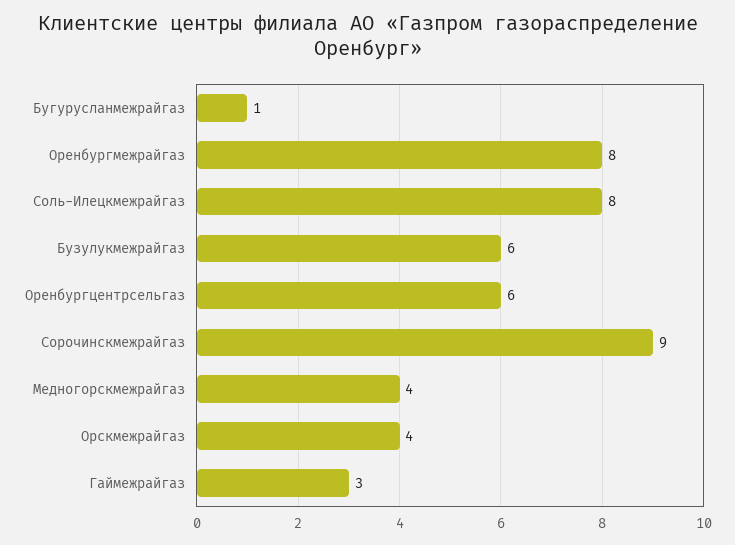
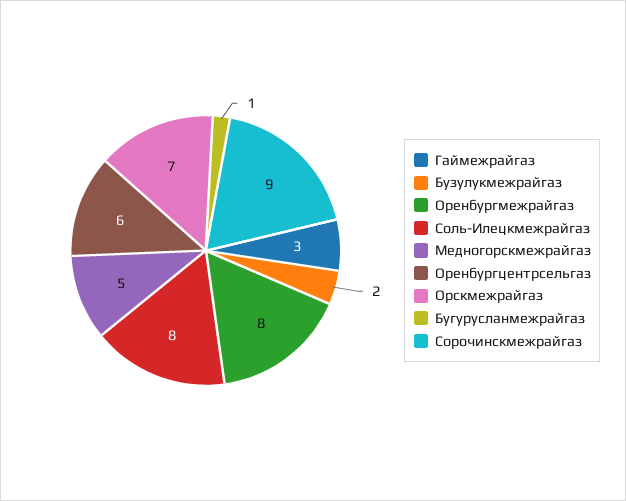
Бузулукмежрайгаз: 6 -> 2
Медногорскмежрайгаз: 4 -> 5
Орскмежрайгаз: 4 -> 7

